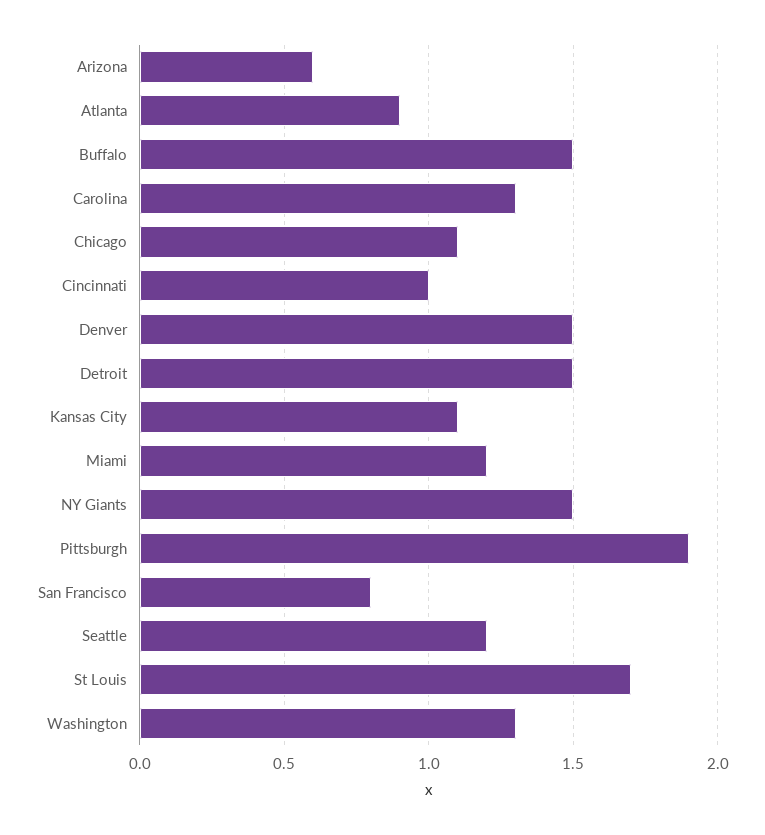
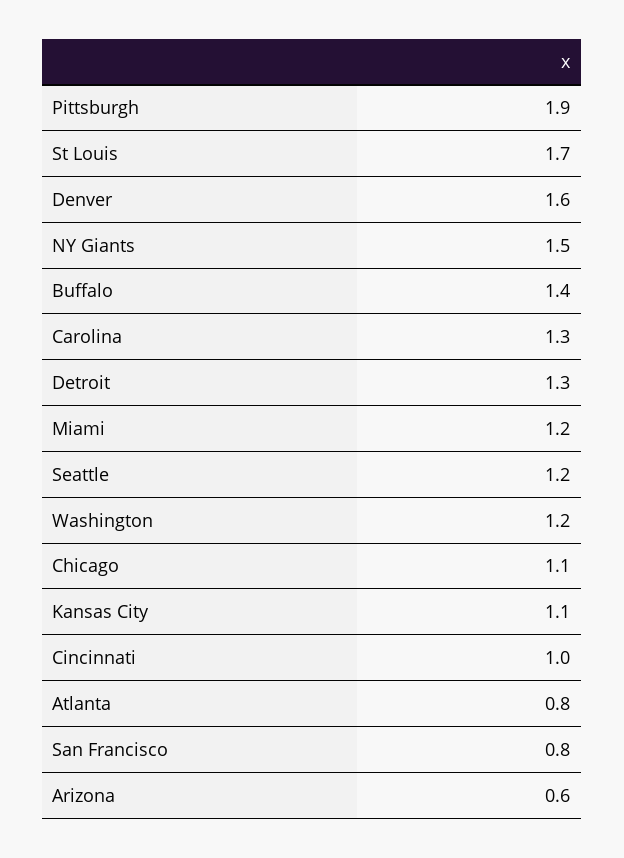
Atlanta: 0.9 -> 0.8
Buffalo: 1.5 -> 1.4
Denver: 1.5 -> 1.6
Detroit: 1.5 -> 1.3
Washington: 1.3 -> 1.2

